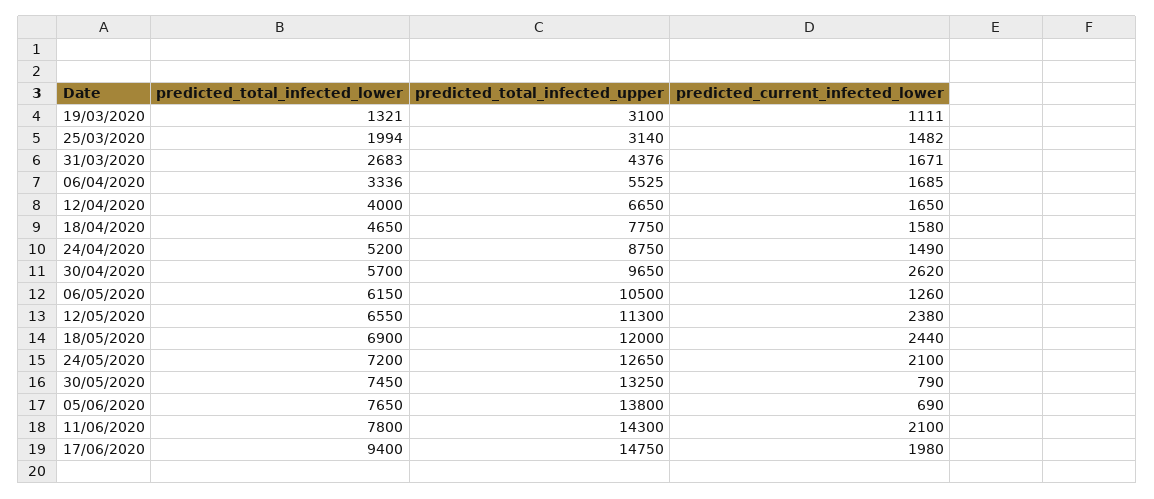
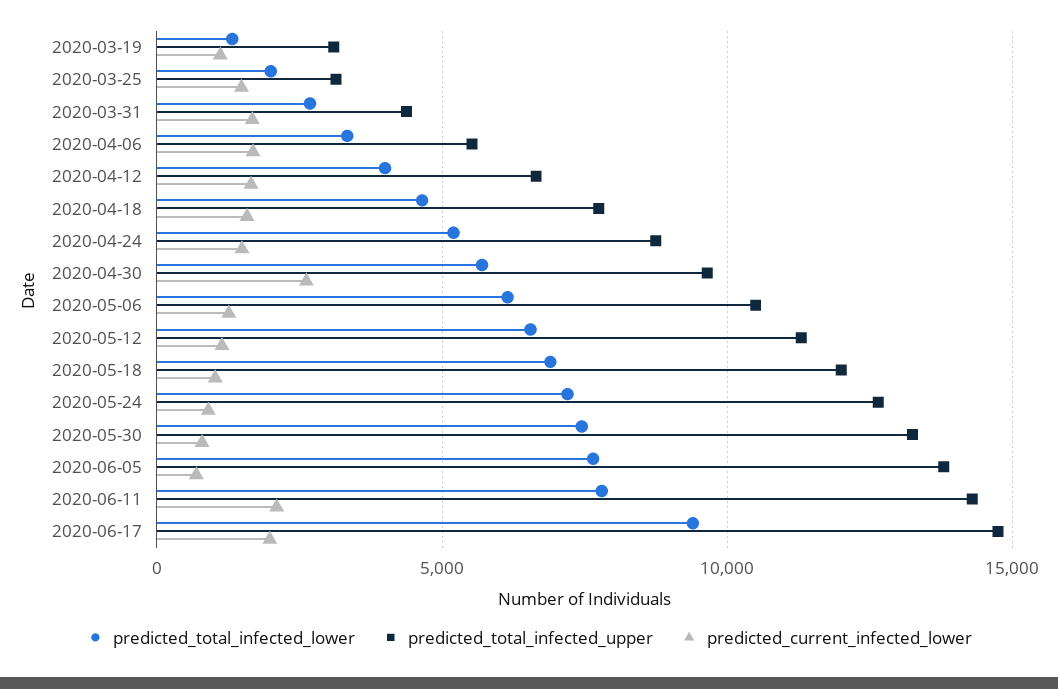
predicted_current_infected_lower, 12/05/2020: 2380 -> 1000
predicted_current_infected_lower, 18/05/2020: 2440 -> 1000
predicted_current_infected_lower, 24/05/2020: 2100 -> 1000

